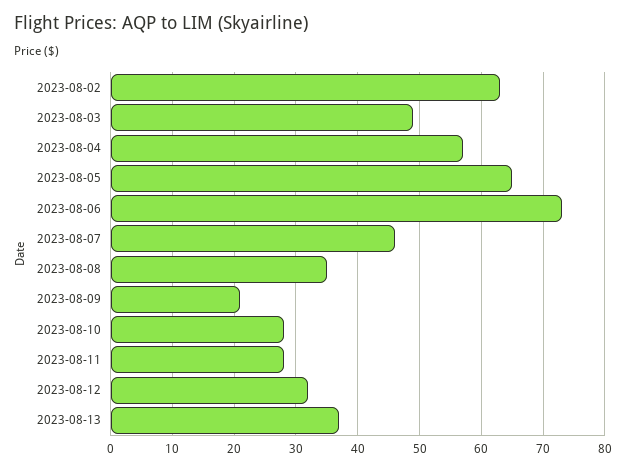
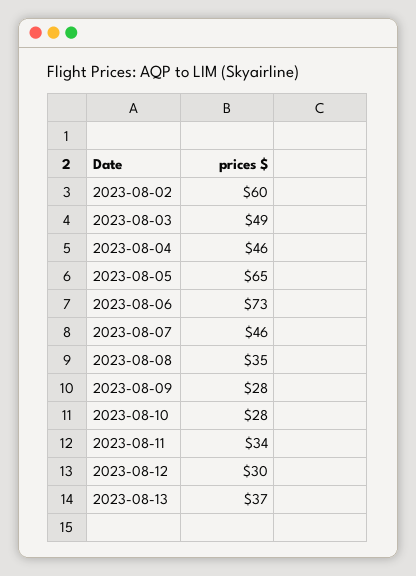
2023-08-02: 63 -> 60
2023-08-04: 57 -> 46
2023-08-09: 21 -> 28
2023-08-11: 28 -> 34
2023-08-12: 32 -> 30

